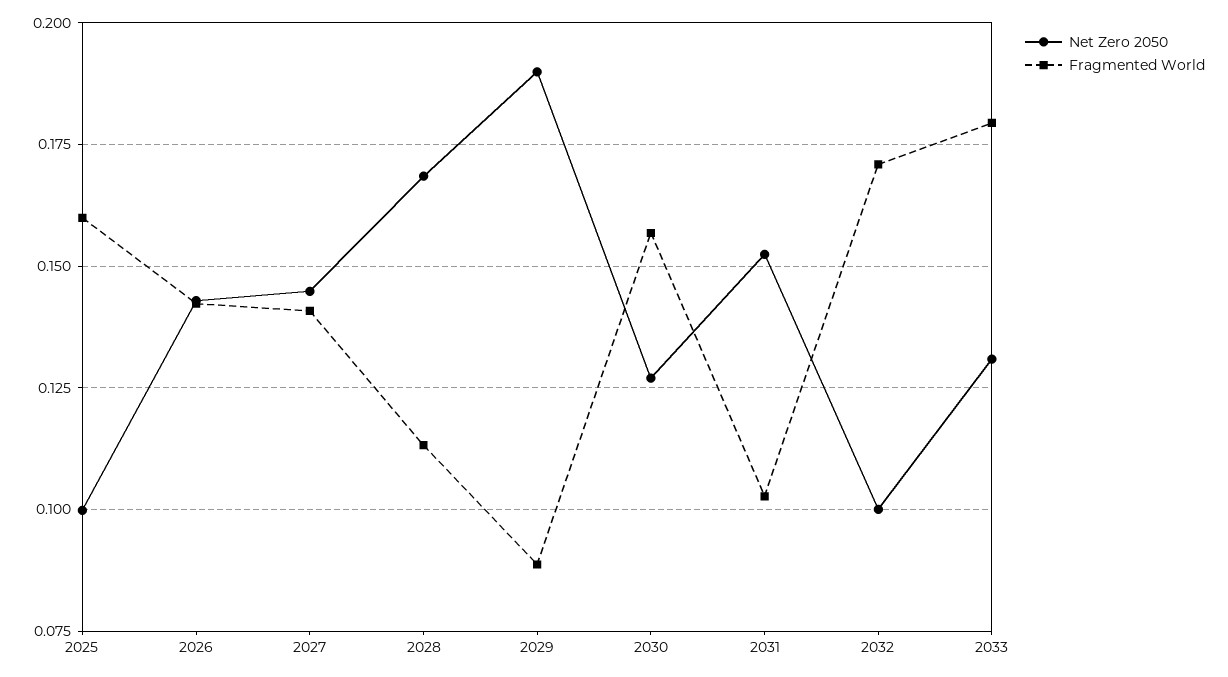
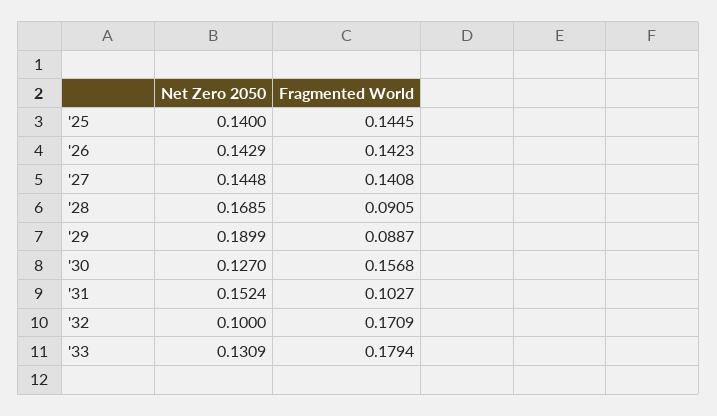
Net Zero 2050, 2025: 0.1 -> 0.14
Fragmented World, 2025: 0.16 -> 0.1445
Fragmented World, 2028: 0.1125 -> 0.0905

